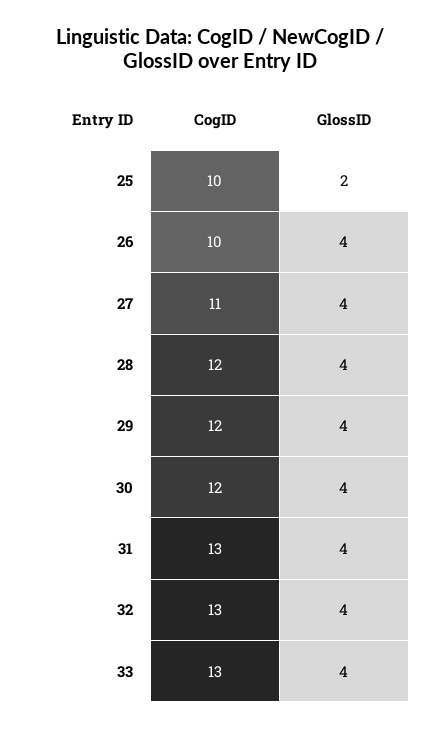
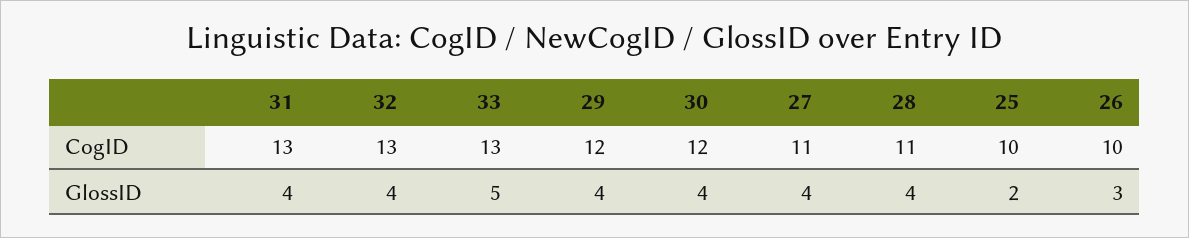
GlossID, 26: 4 -> 3
CogID, 28: 12 -> 11
GlossID, 33: 4 -> 5

